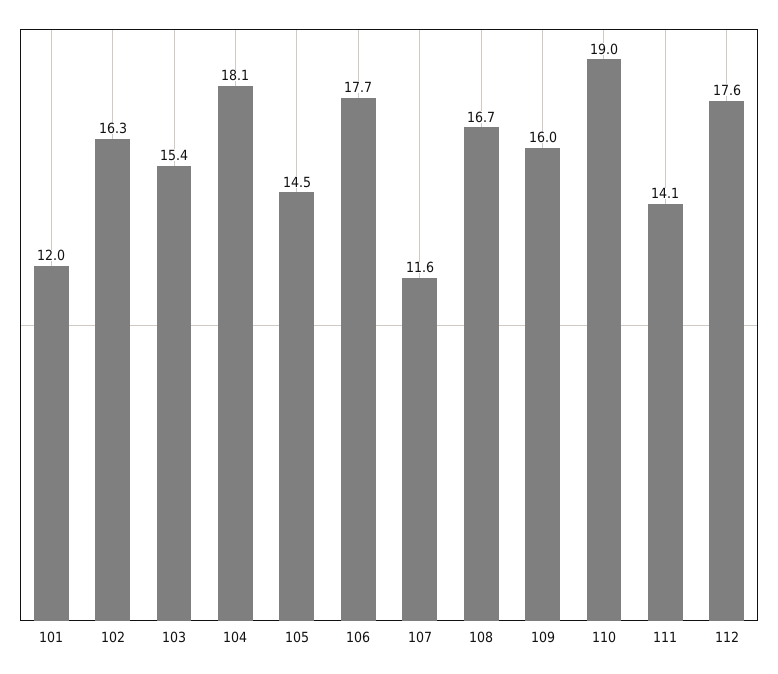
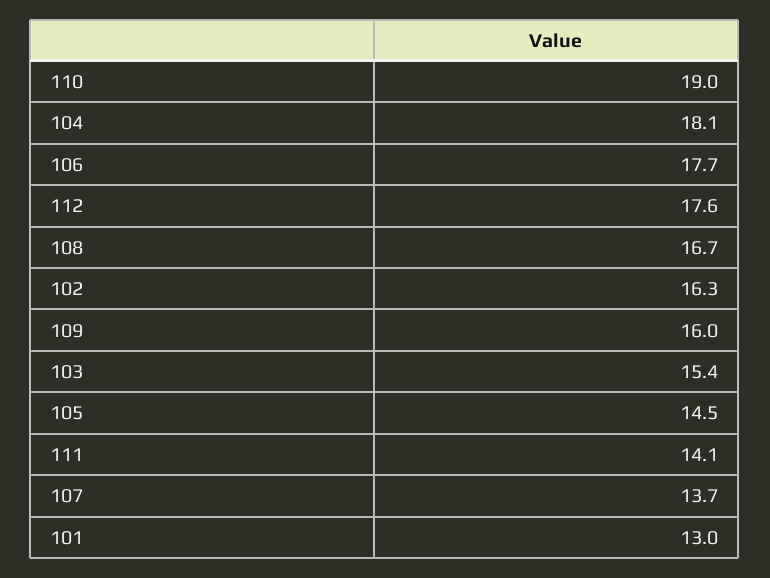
101: 12 -> 13
107: 11.6 -> 13.7

